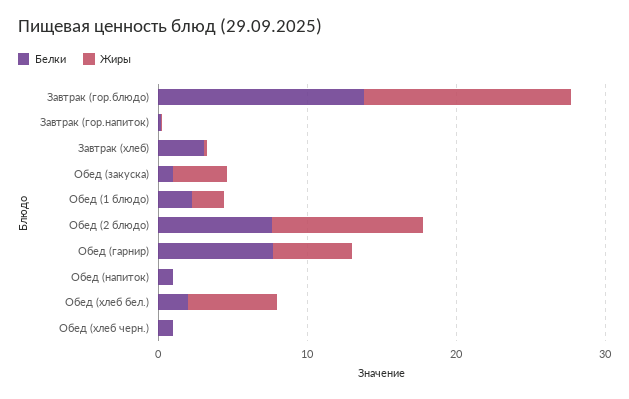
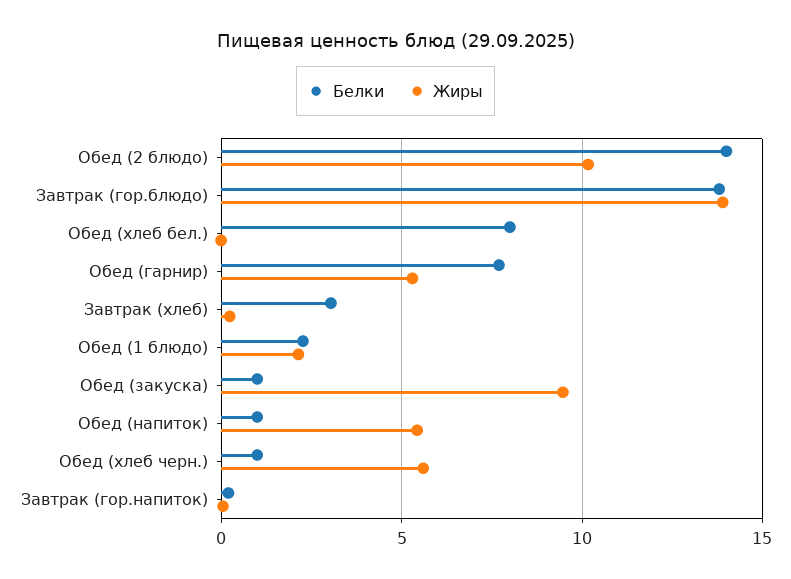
Жиры, Обед (закуска): 4 -> 9.5
Белки, Обед (2 блюдо): 8 -> 14
Жиры, Обед (напиток): 0 -> 5.5
Белки, Обед (хлеб бел.): 2 -> 8
Жиры, Обед (хлеб бел.): 6 -> 0
Жиры, Обед (хлеб черн.): 0 -> 5.5

